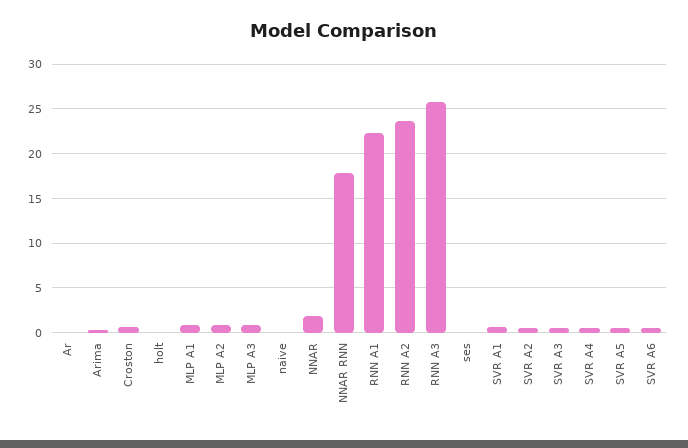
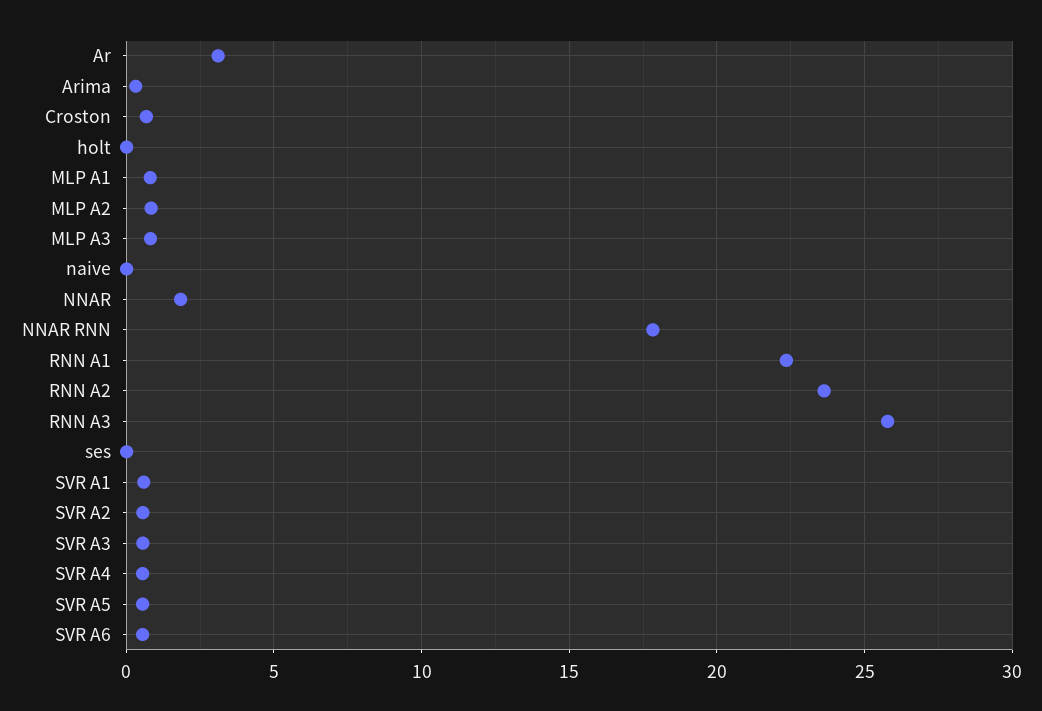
Ar: 0 -> 3

